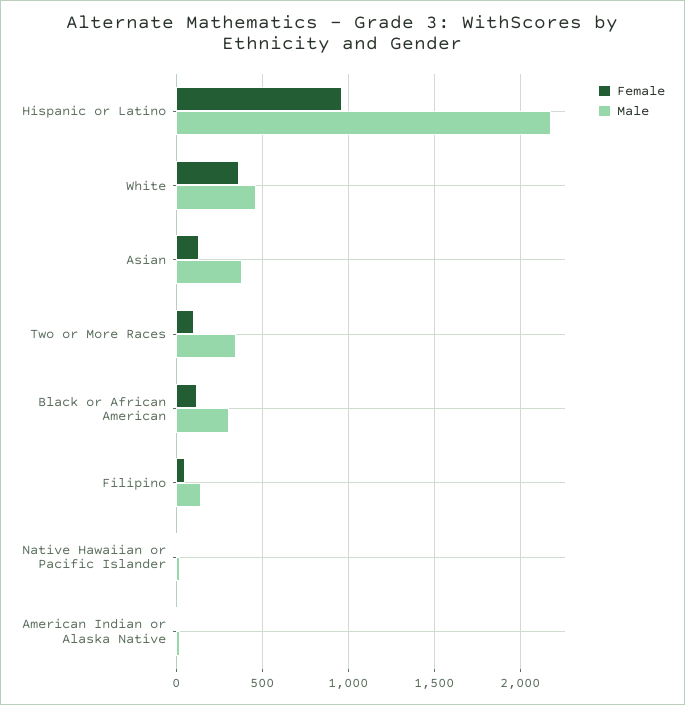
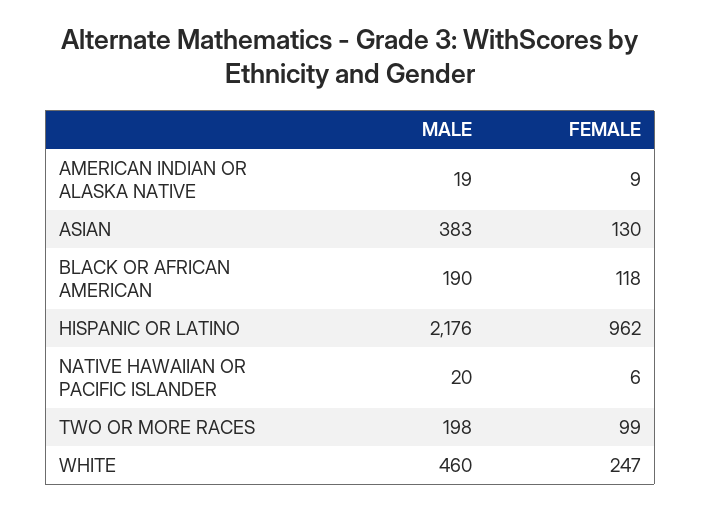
Female, White: 350 -> 247
Male, Two or More Races: 350 -> 198
Male, Black or African American: 300 -> 190
Female, Filipino: 50 -> none
Male, Filipino: 150 -> none

